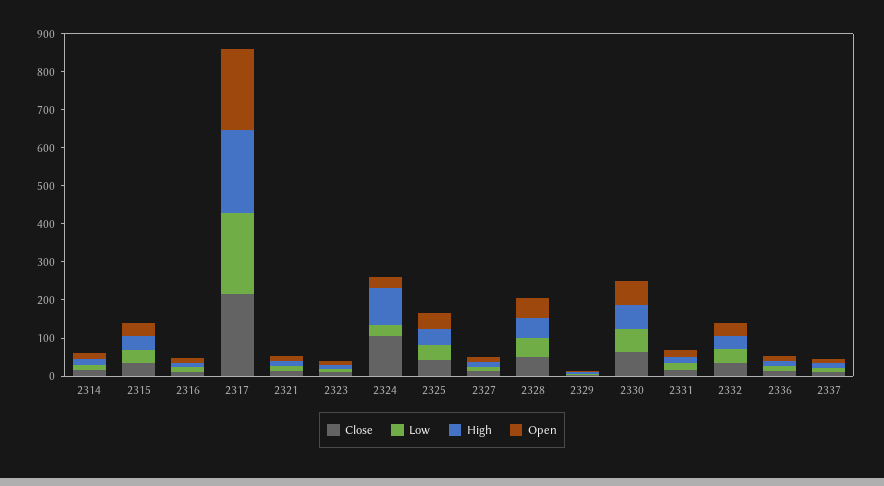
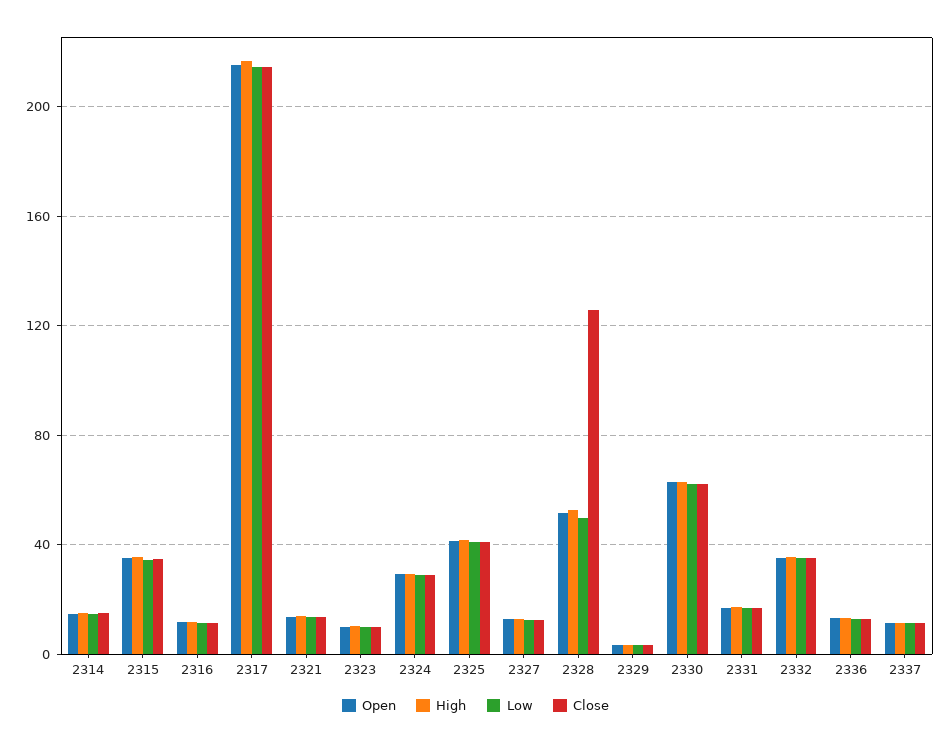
Close, 2324: 100 -> 30
High, 2324: 100 -> 30
Close, 2328: 50 -> 125

